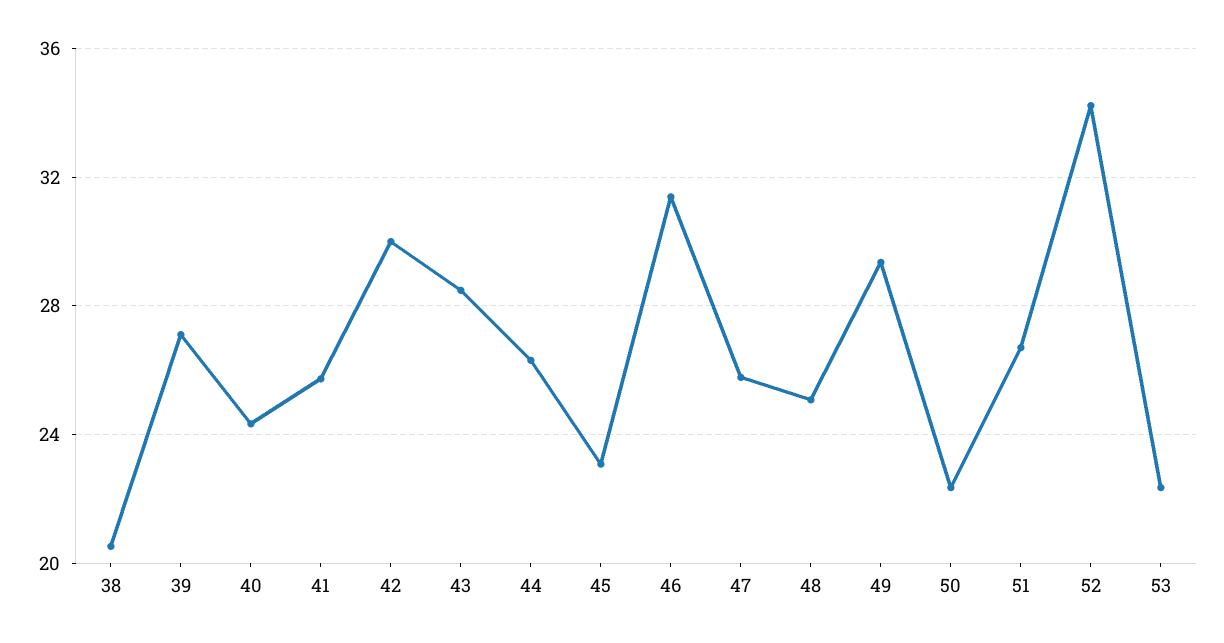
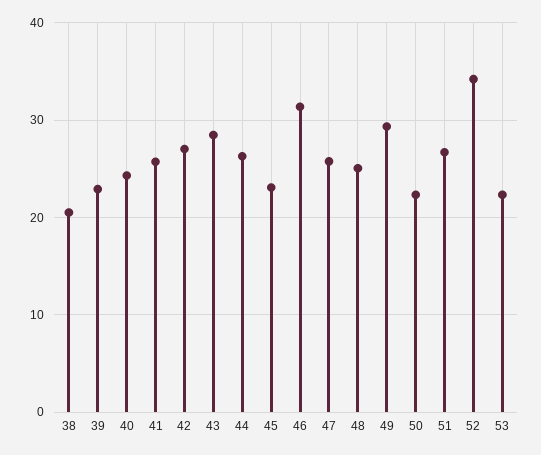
39: 27 -> 23
42: 30 -> 27

